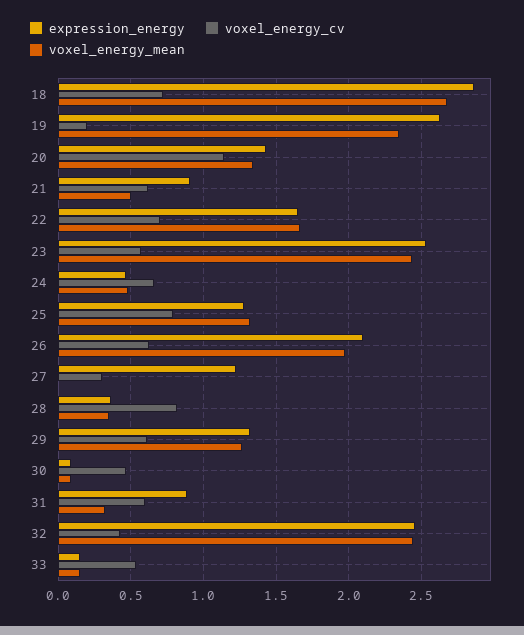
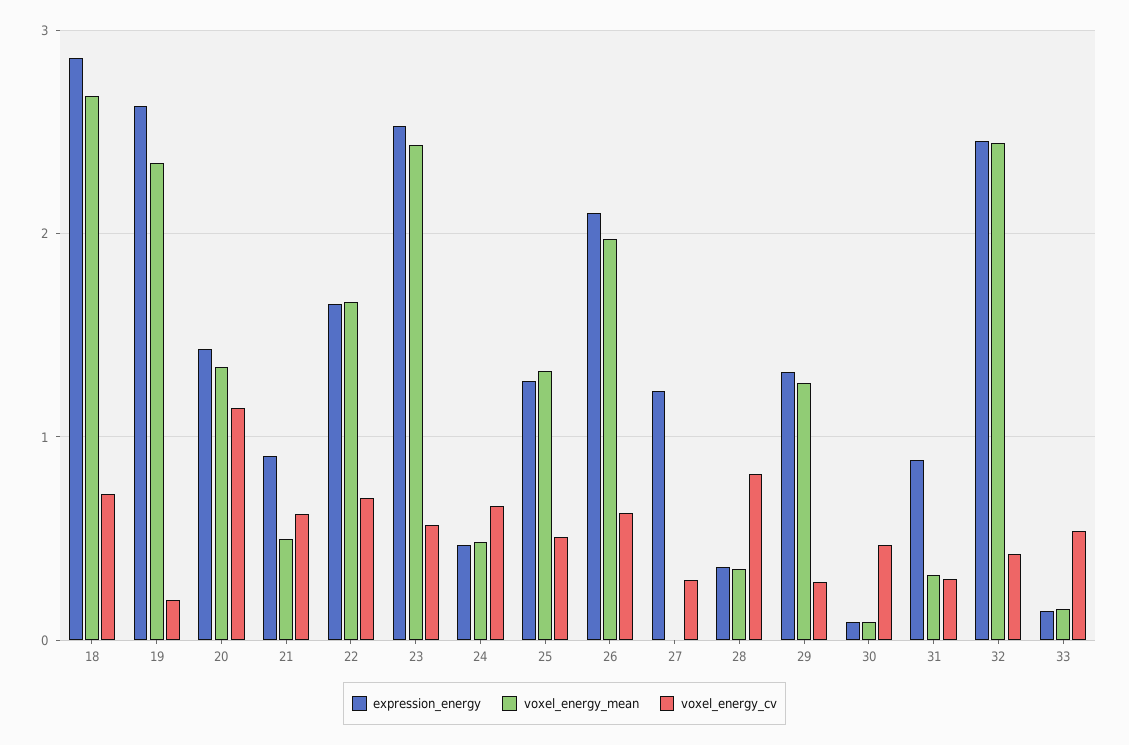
voxel_energy_cv, 25: 0.8 -> 0.5
voxel_energy_cv, 29: 0.6 -> 0.3
voxel_energy_cv, 31: 0.6 -> 0.3

